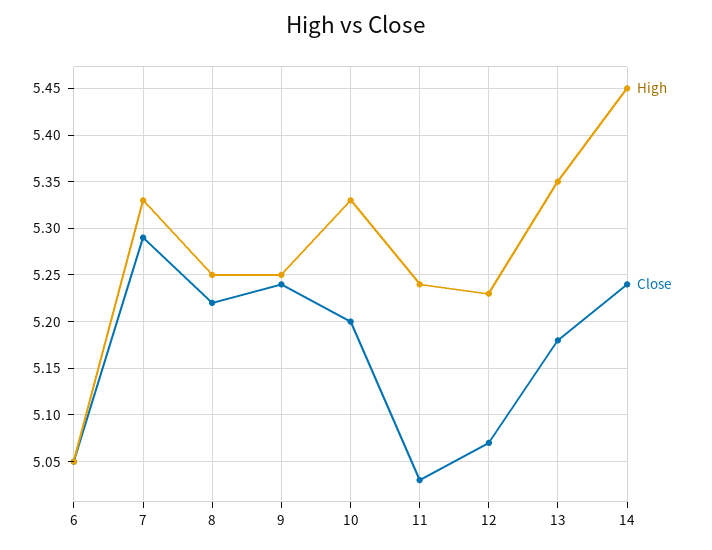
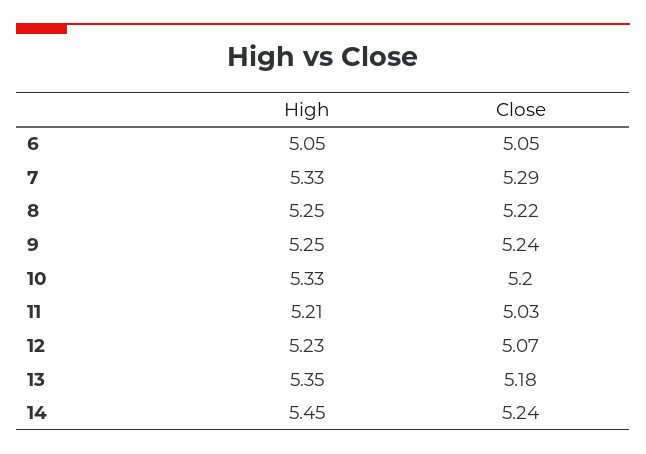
High, 11: 5.24 -> 5.21

